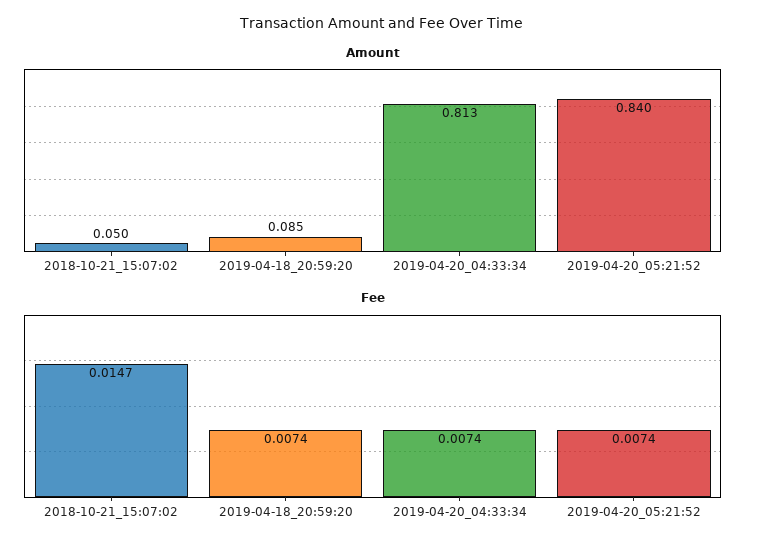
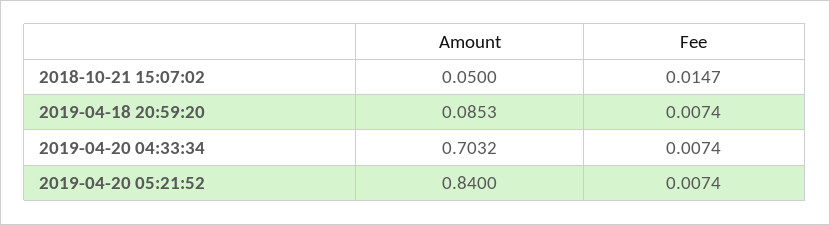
Amount, 2019-04-20_04:33:34: 0.813 -> 0.7032

